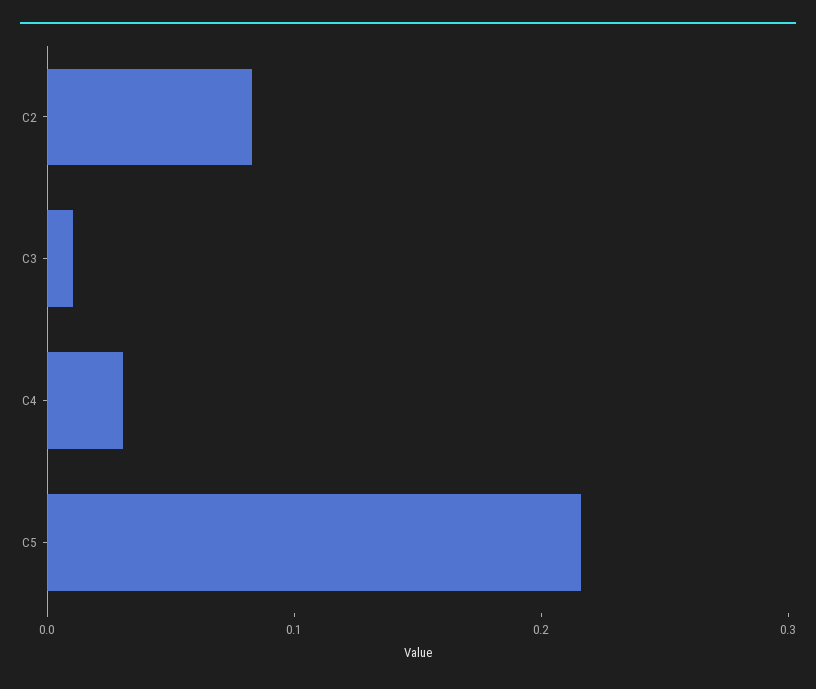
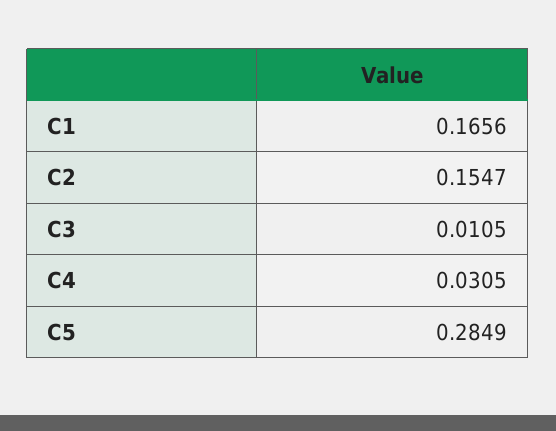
C2: 0.08 -> 0.1547
C5: 0.22 -> 0.2849
C1: none -> 0.1656

